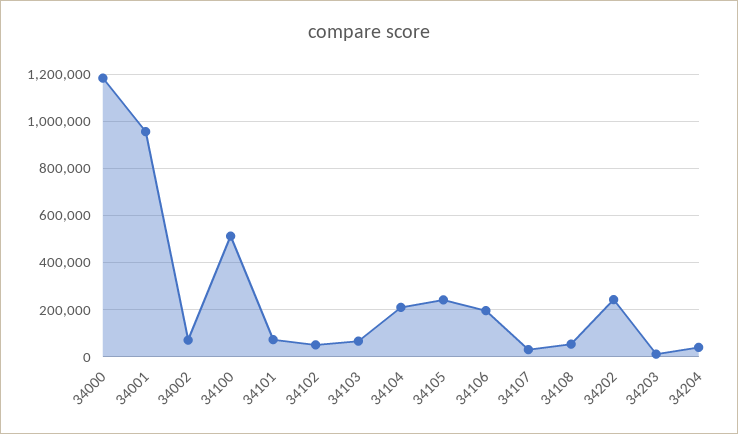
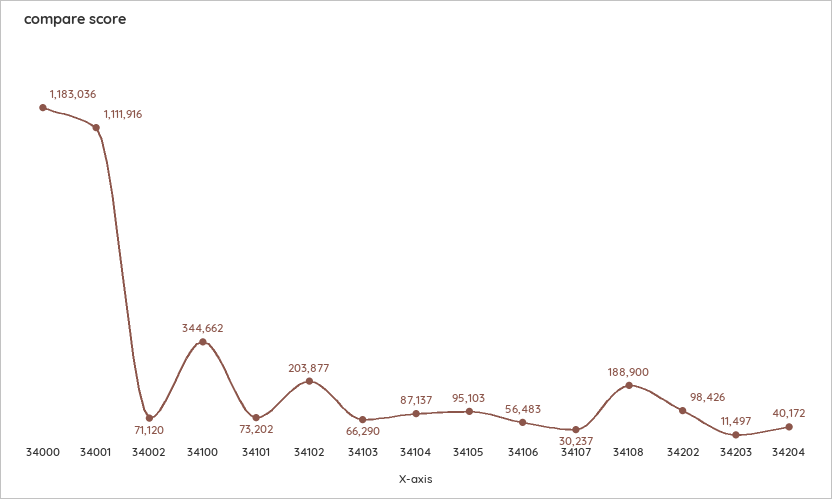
34001: 950000 -> 1111916
34100: 500000 -> 344662
34102: 50000 -> 203877
34104: 200000 -> 87137
34105: 250000 -> 95103
34106: 200000 -> 56483
34108: 50000 -> 188900
34202: 250000 -> 98426

